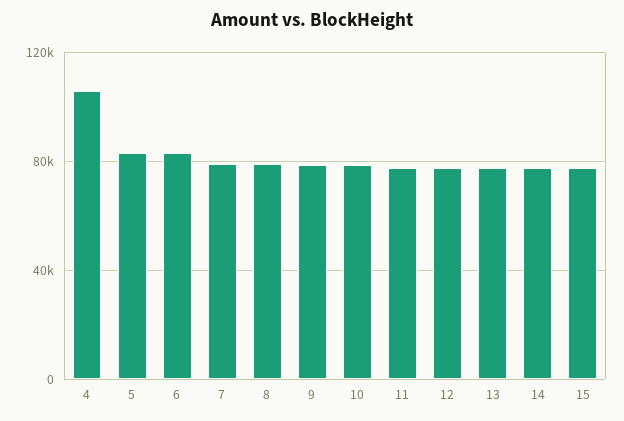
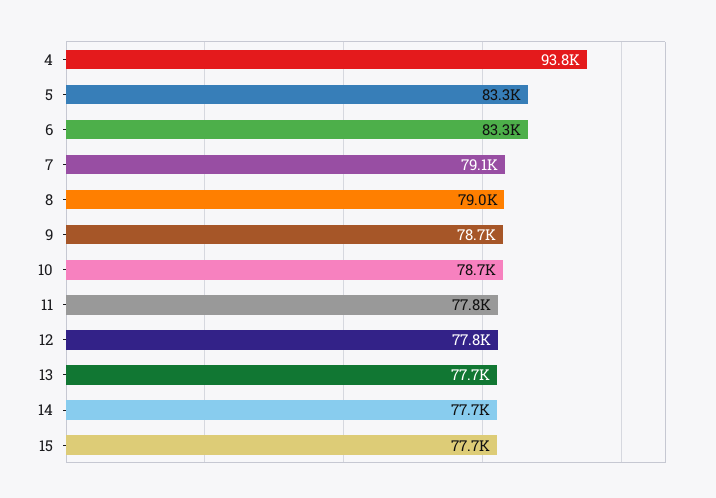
4: 105000 -> 93800

